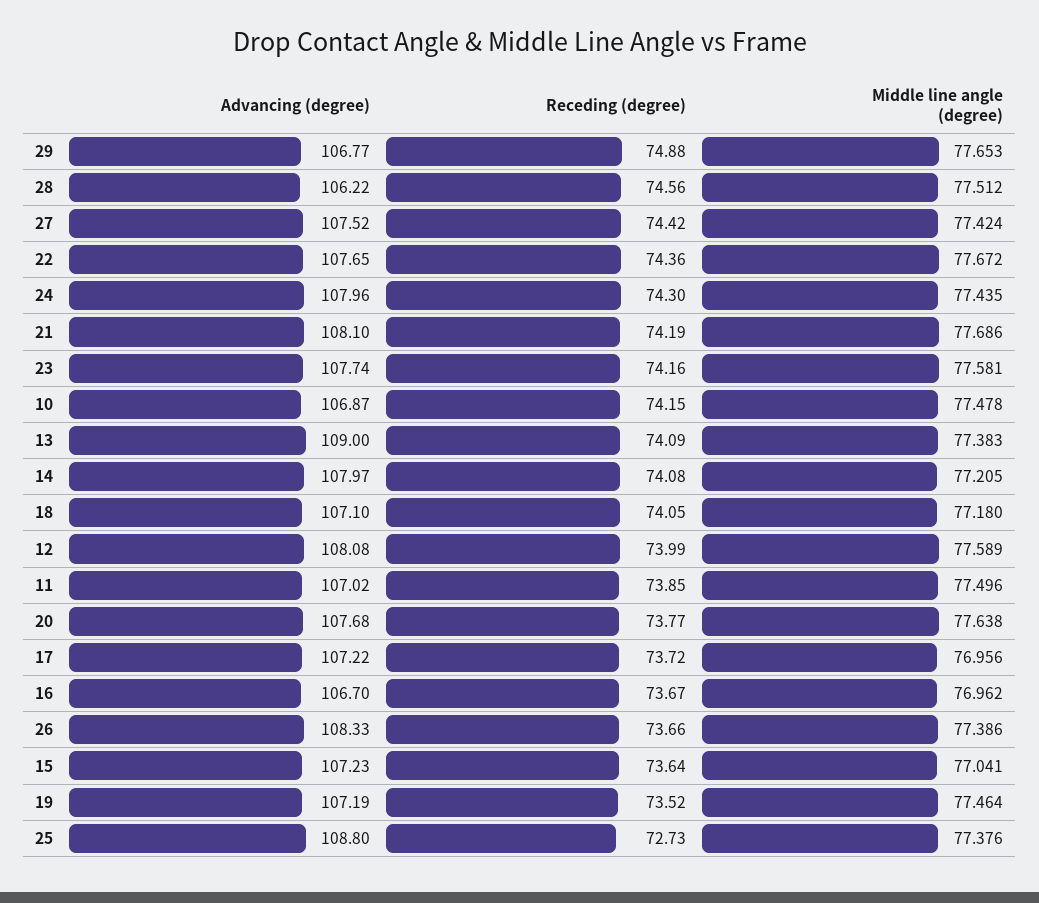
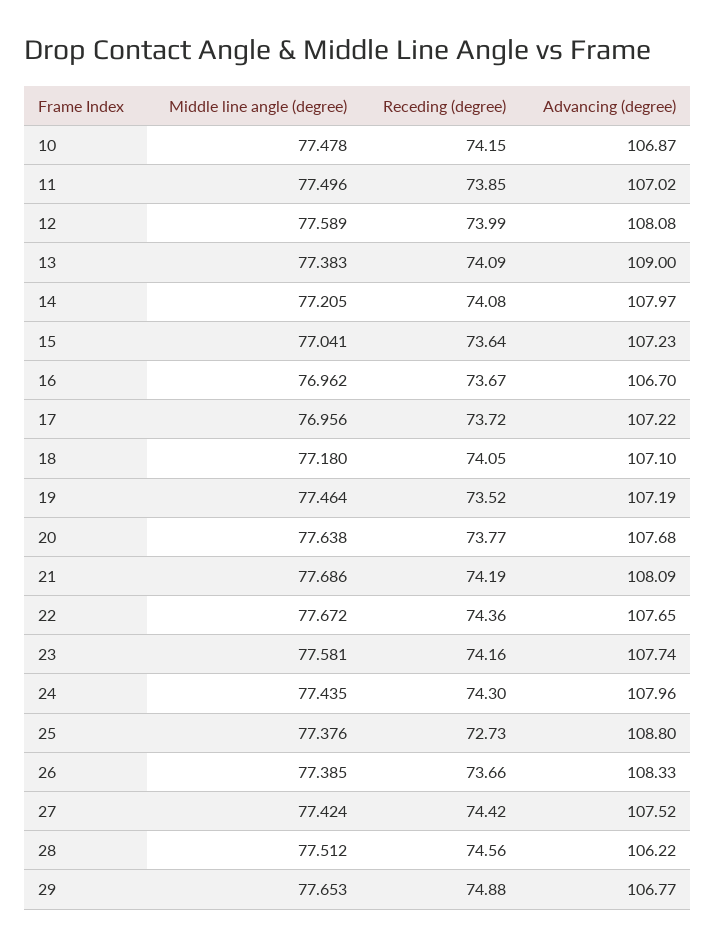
Advancing (degree), 21: 108.1 -> 108.09
Middle line angle (degree), 26: 77.386 -> 77.385

